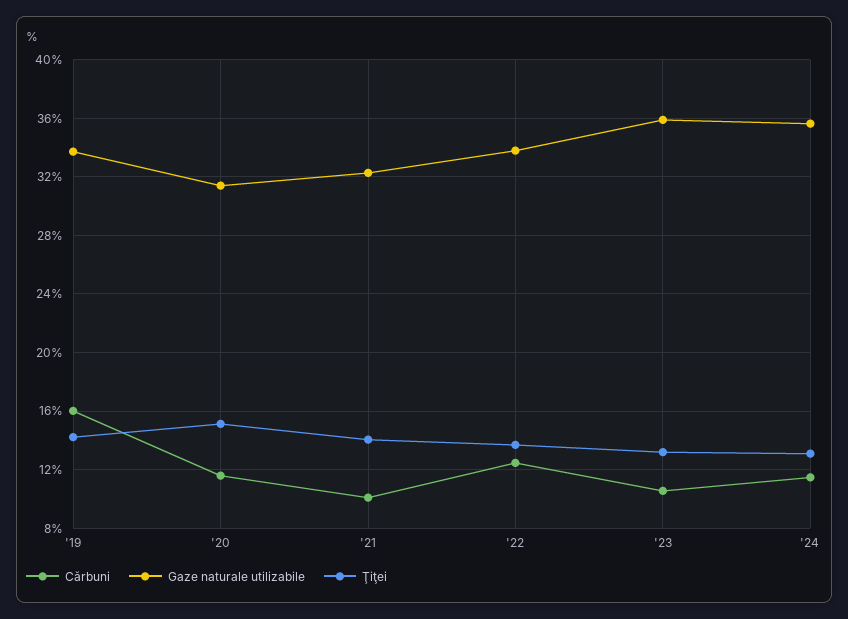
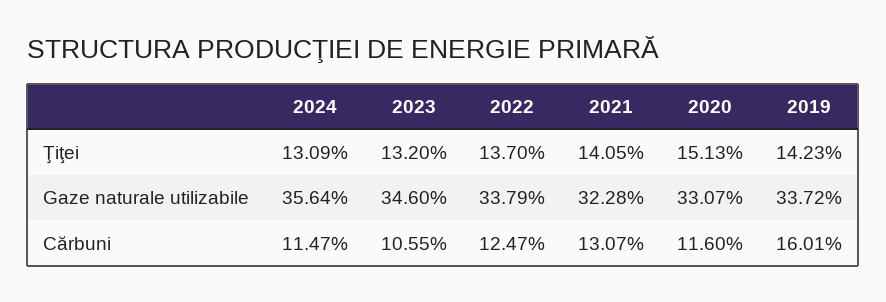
Gaze naturale utilizabile, '20: 31.5 -> 33.07
Cărbuni, '21: 10 -> 13.07
Gaze naturale utilizabile, '23: 36 -> 34.6

